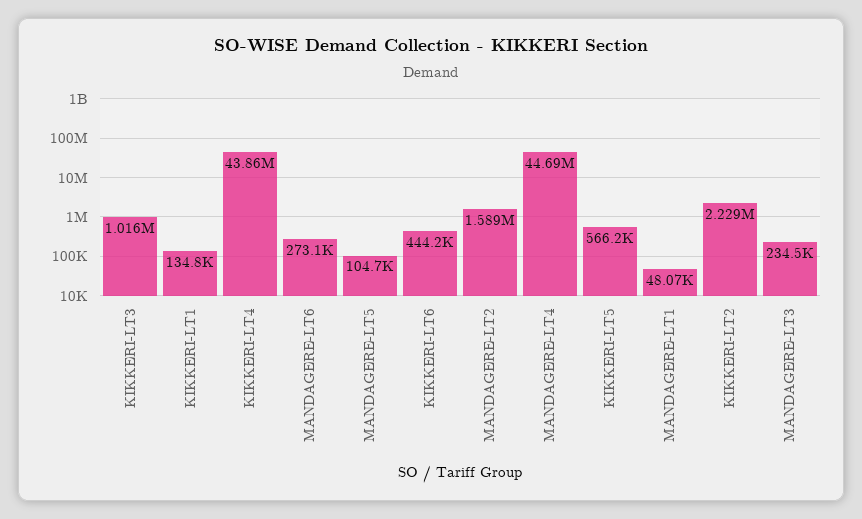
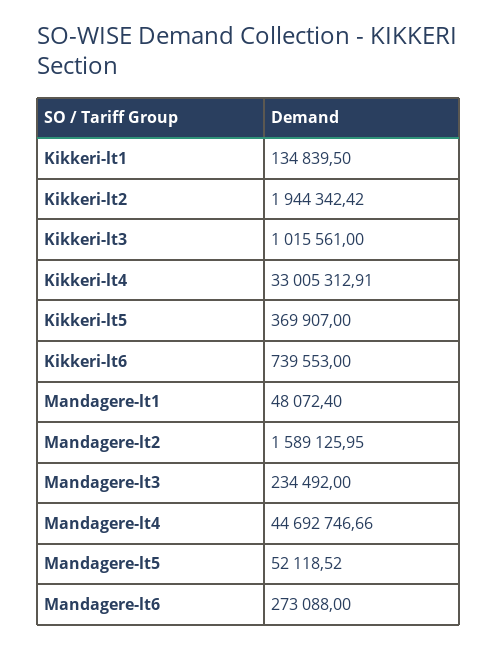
KIKKERI-LT4: 43860000 -> 33005312.91
MANDAGERE-LT5: 104700 -> 52118.52
KIKKERI-LT6: 444200 -> 739553
KIKKERI-LT5: 566200 -> 369907
KIKKERI-LT2: 2229000 -> 1944342.42

